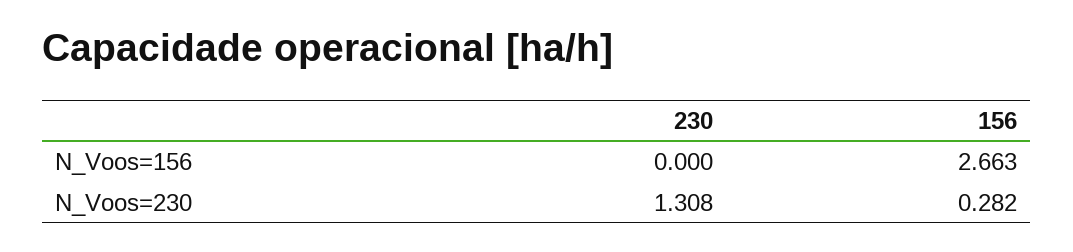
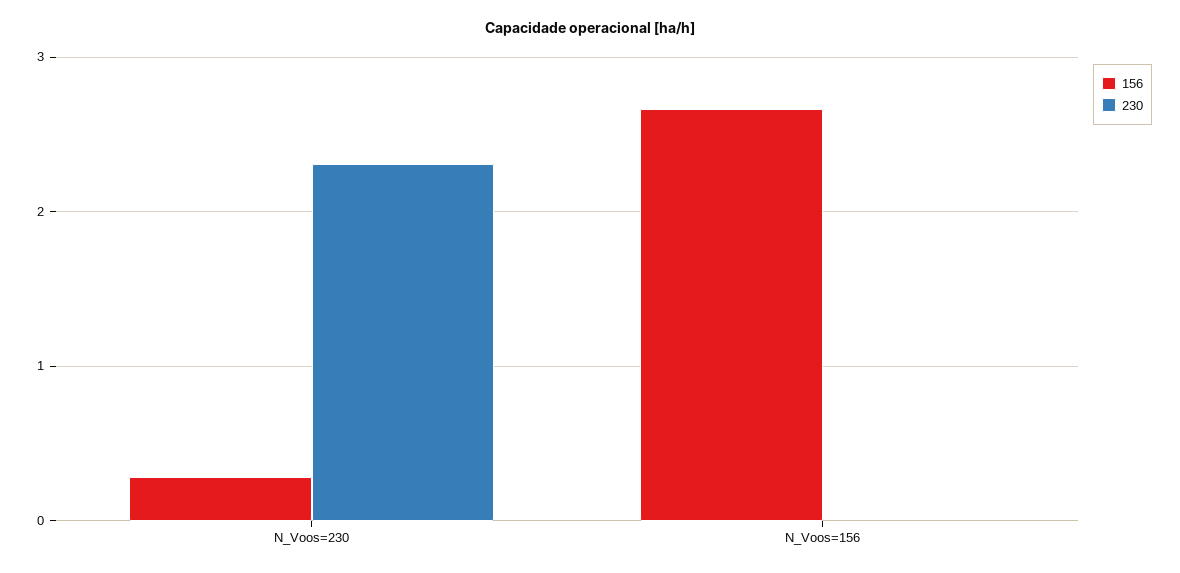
230, N_Voos=230: 1.308 -> 2.3

